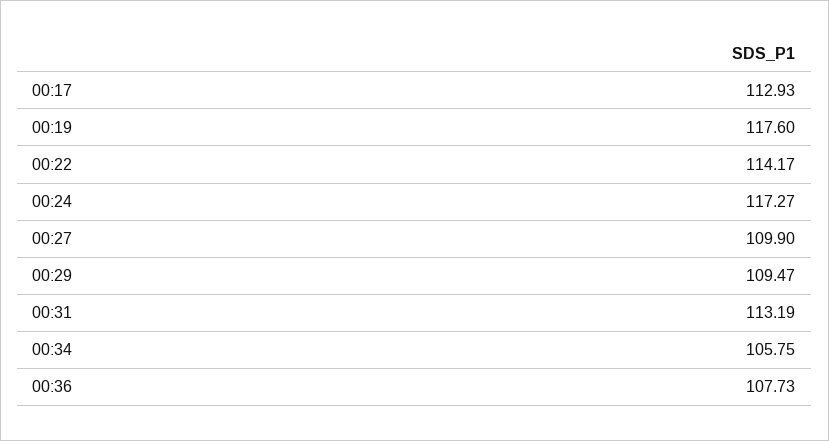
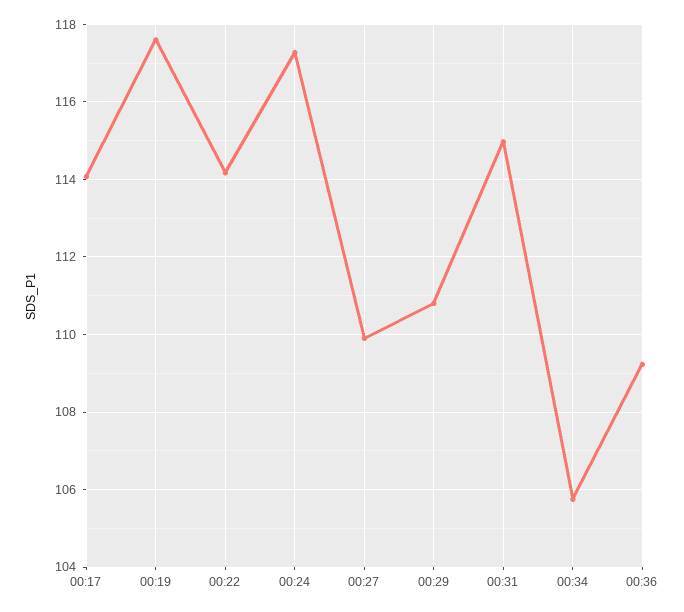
00:17: 112.93 -> 114
00:29: 109.47 -> 110.8
00:31: 113.19 -> 115
00:36: 107.73 -> 109.2

